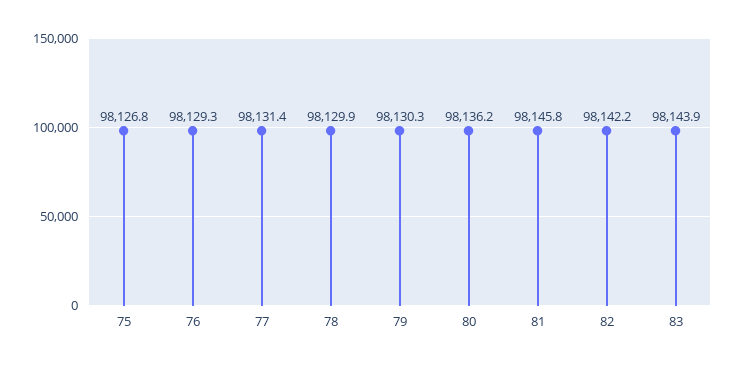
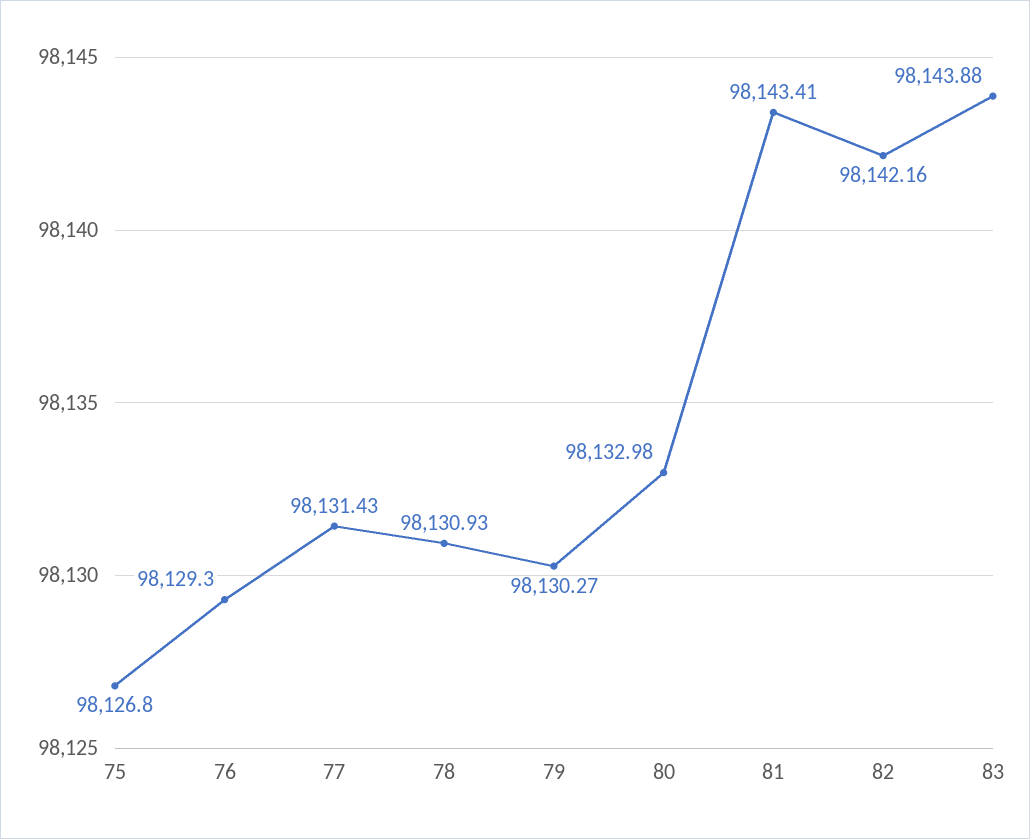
78: 98129.9 -> 98130.93
80: 98136.2 -> 98132.98
81: 98145.8 -> 98143.41

